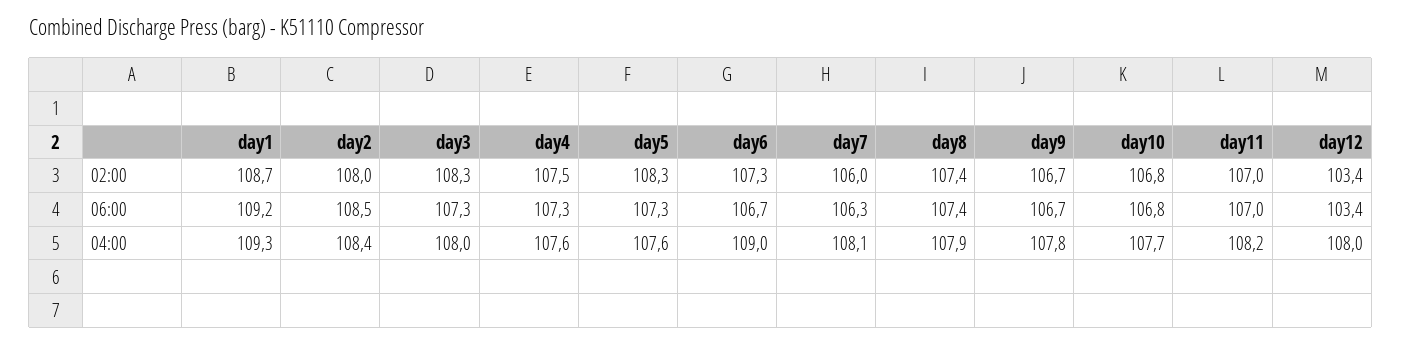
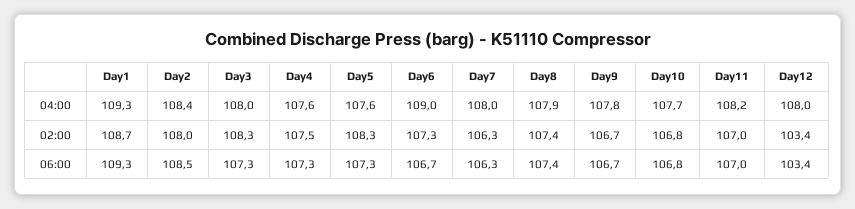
day7, 02:00: 106 -> 106.3
day1, 06:00: 109.2 -> 109.3
day7, 04:00: 108.1 -> 108

